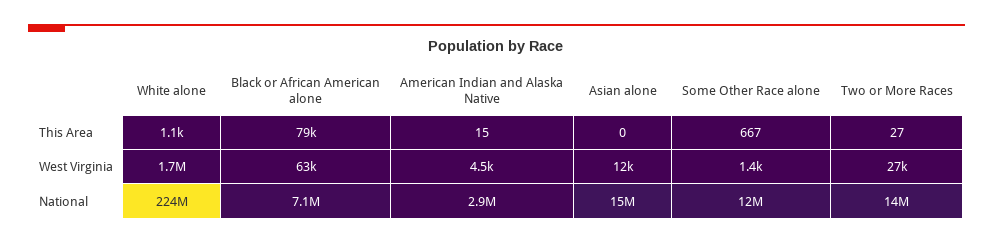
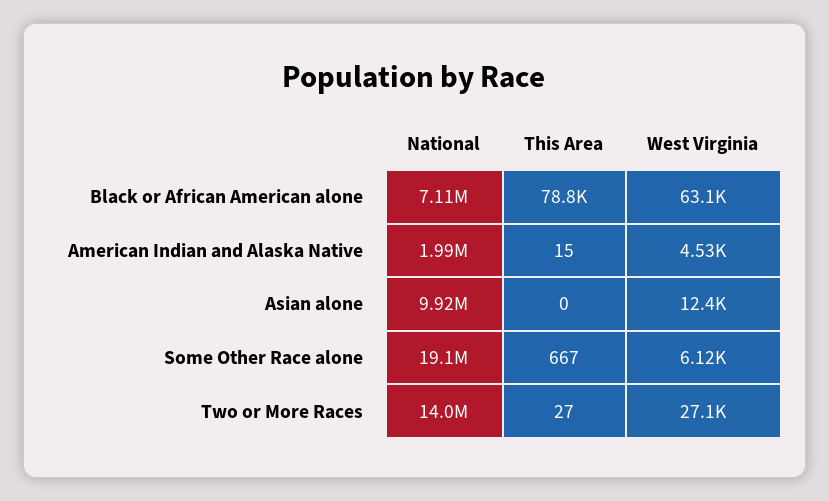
White alone, This Area: 1100 -> none
White alone, West Virginia: 1700000 -> none
Some Other Race alone, West Virginia: 1400 -> 6120
White alone, National: 224000000 -> none
American Indian and Alaska Native, National: 2900000 -> 1990000
Asian alone, National: 15000000 -> 9920000
Some Other Race alone, National: 12000000 -> 19100000

